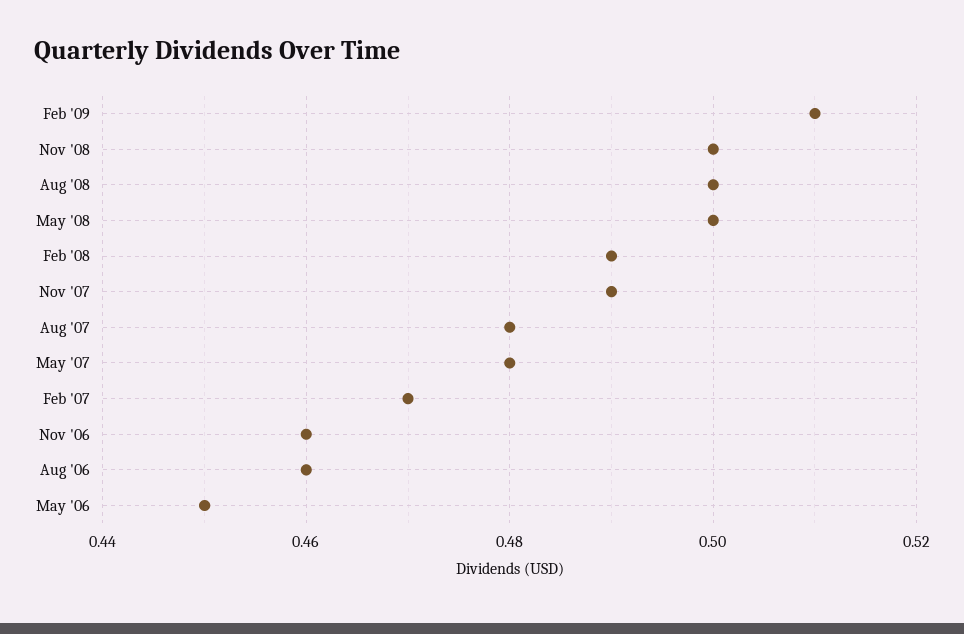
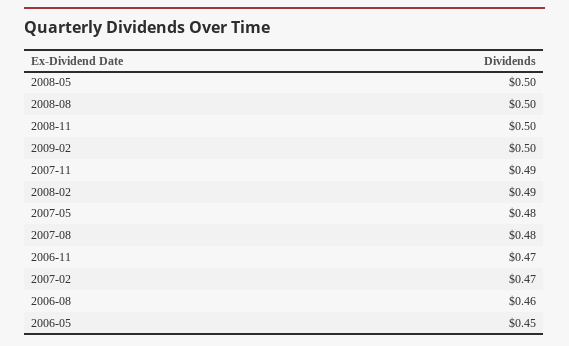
Feb '09: 0.51 -> 0.5
Nov '06: 0.46 -> 0.47

